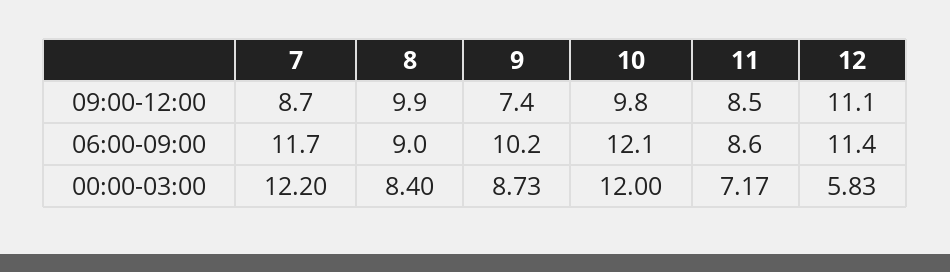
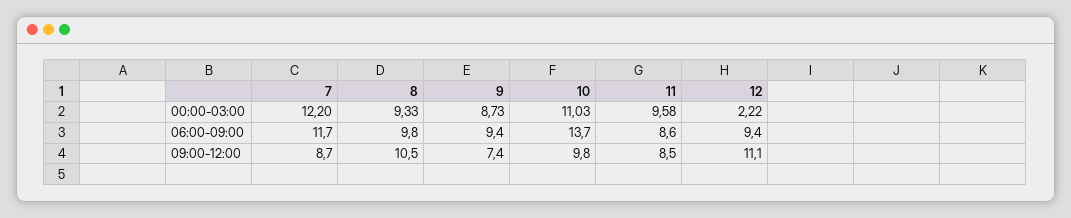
8, 09:00-12:00: 9.9 -> 10.5
8, 06:00-09:00: 9 -> 9.8
9, 06:00-09:00: 10.2 -> 9.4
10, 06:00-09:00: 12.1 -> 13.7
12, 06:00-09:00: 11.4 -> 9.4
8, 00:00-03:00: 8.4 -> 9.33
10, 00:00-03:00: 12 -> 11.03
11, 00:00-03:00: 7.17 -> 9.58
12, 00:00-03:00: 5.83 -> 2.22

